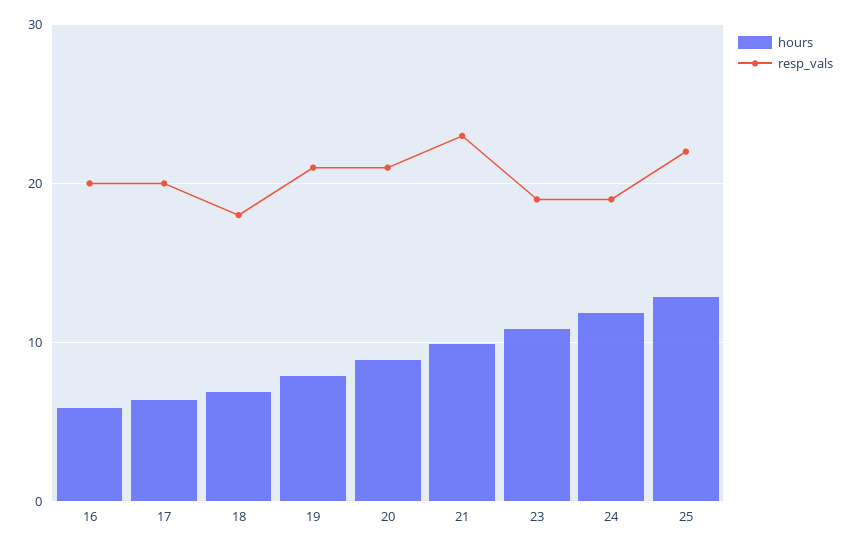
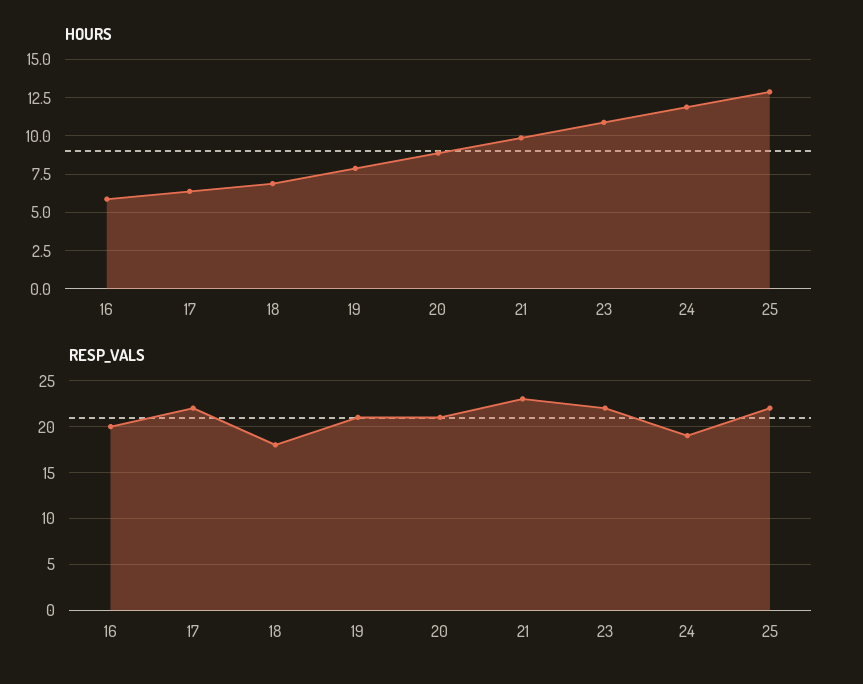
resp_vals, 17: 20 -> 22
resp_vals, 23: 19 -> 22

